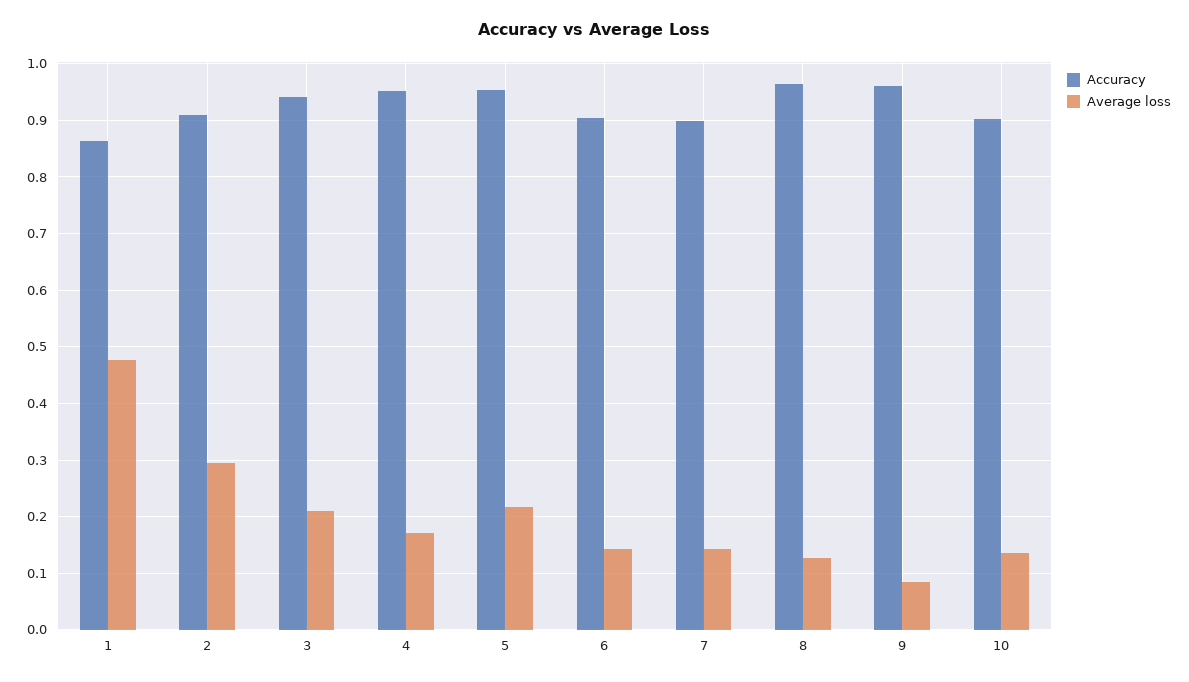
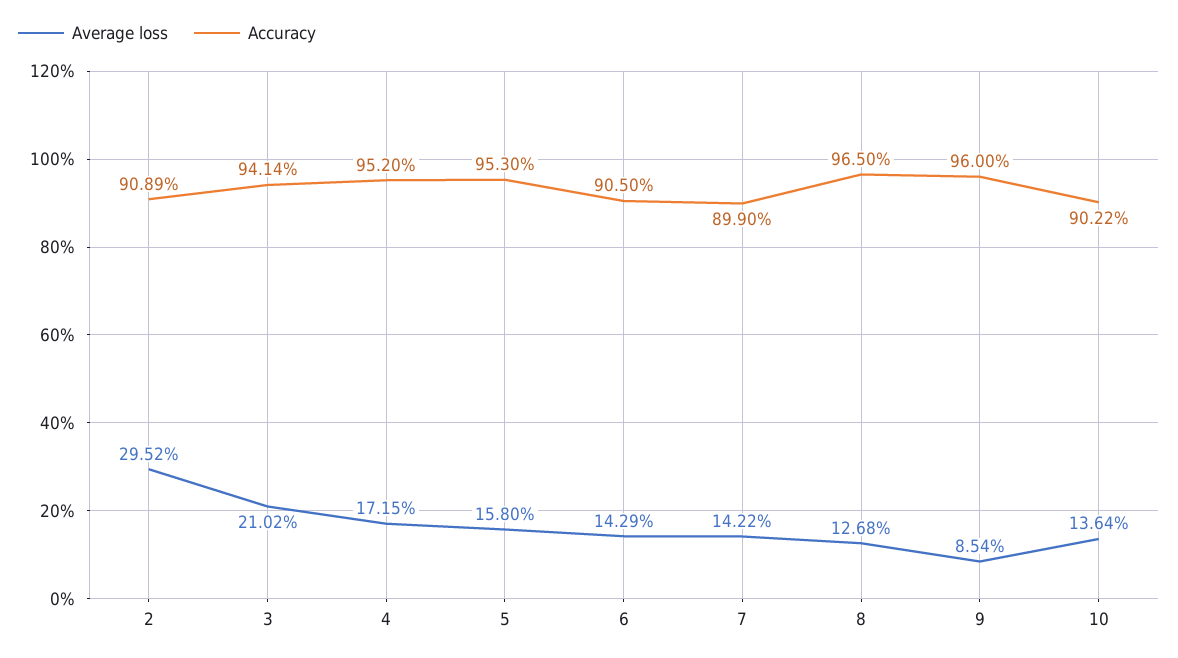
Accuracy, 1: 0.86 -> none
Average loss, 1: 0.48 -> none
Average loss, 5: 0.22 -> 0.158

